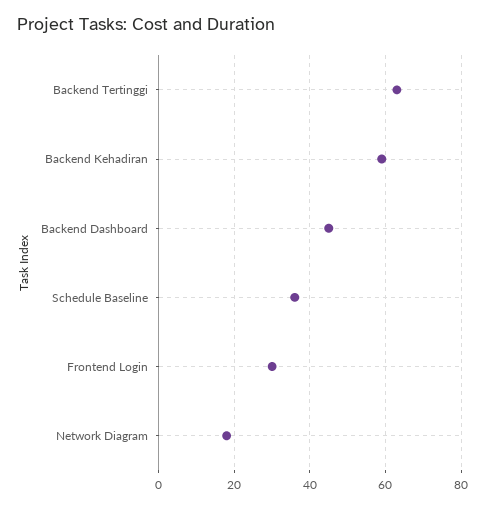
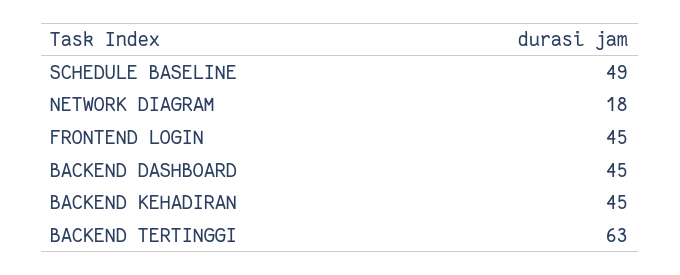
Backend Kehadiran: 60 -> 45
Schedule Baseline: 35 -> 49
Frontend Login: 30 -> 45

